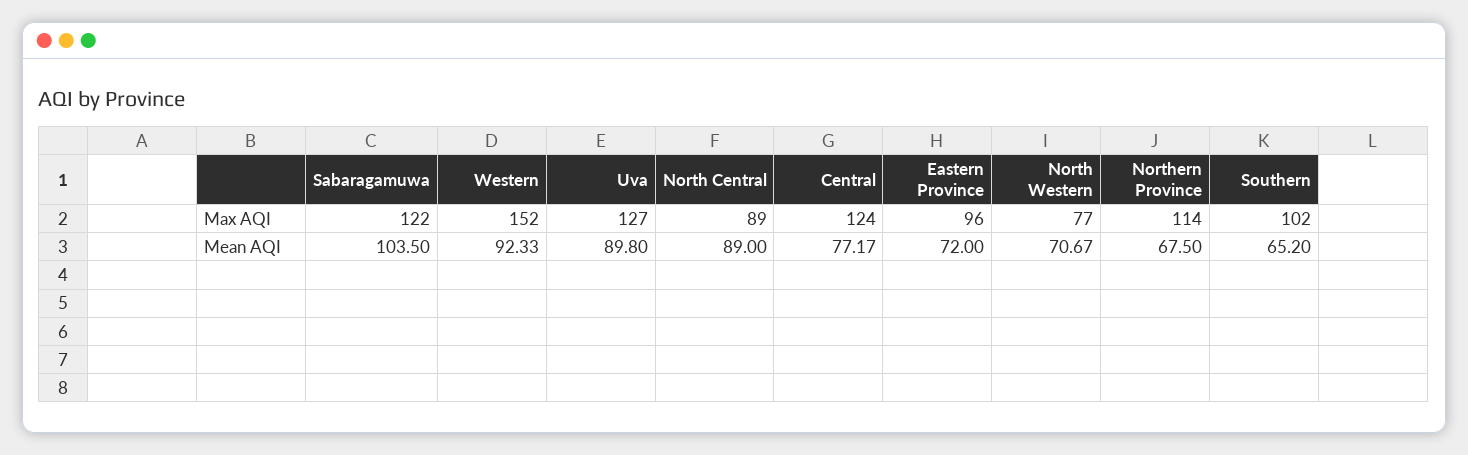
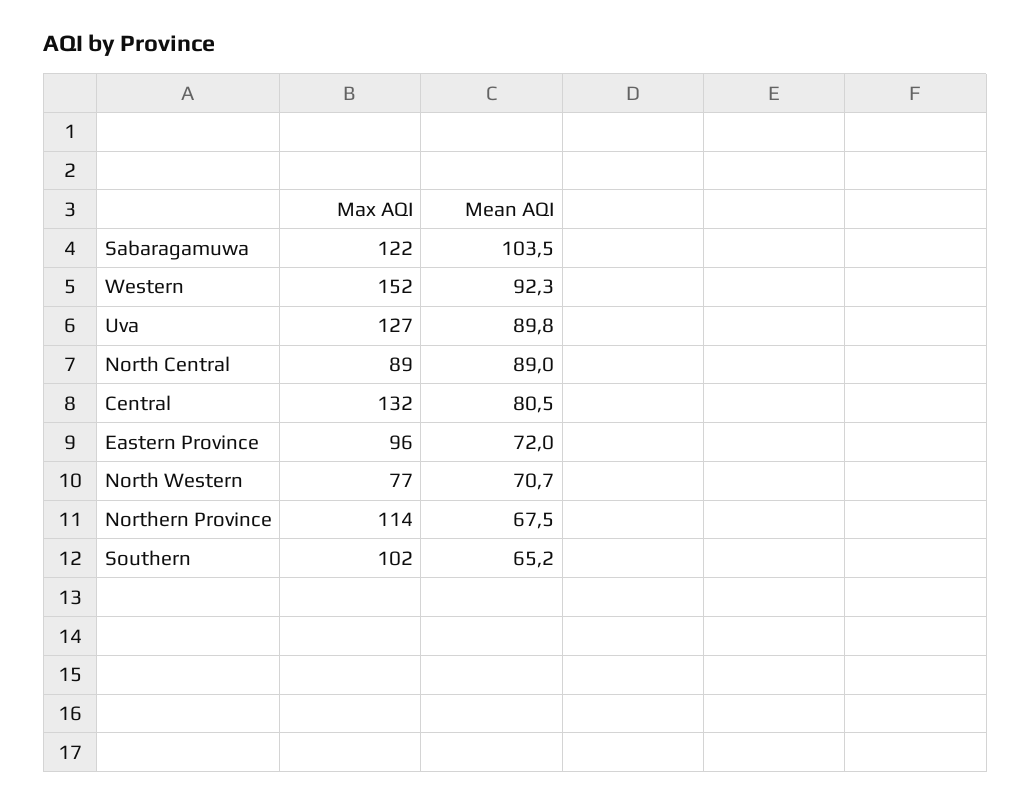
Central, Max AQI: 124 -> 132
Central, Mean AQI: 77.17 -> 80.5

